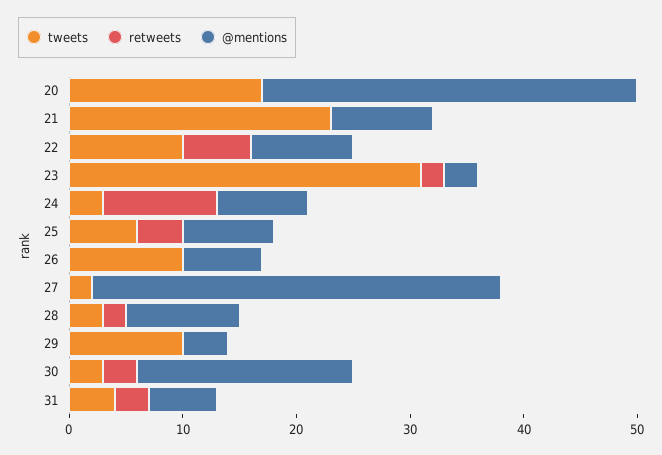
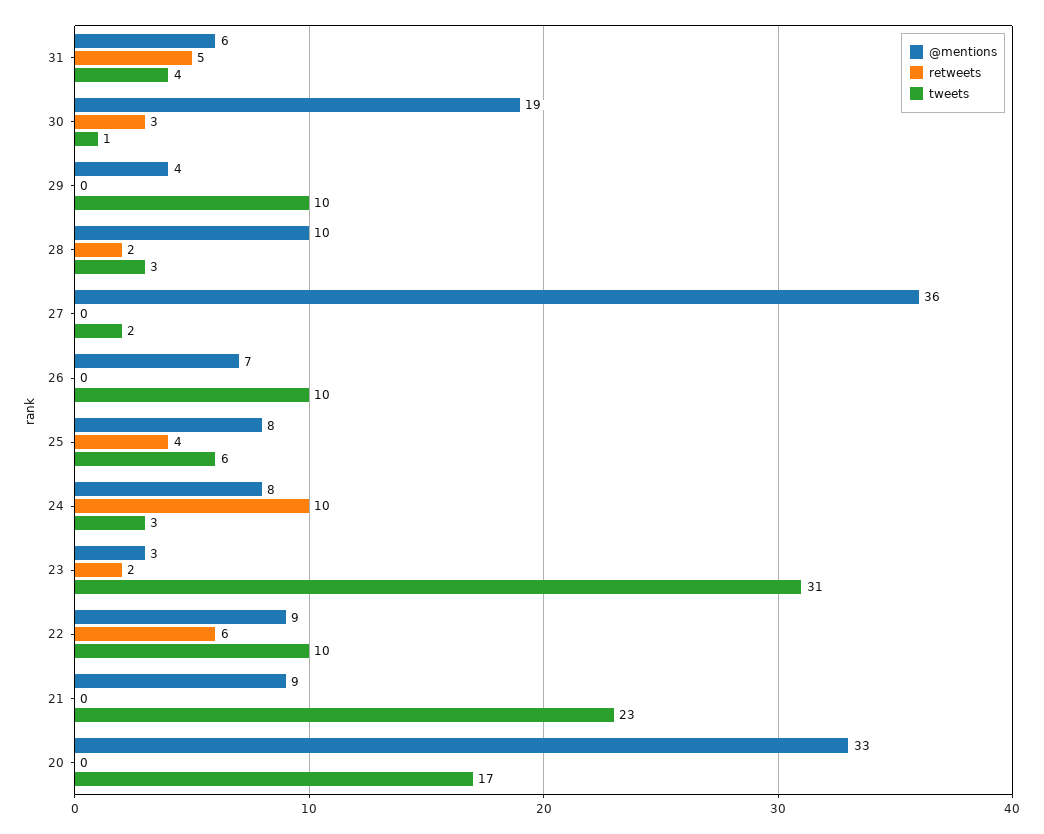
tweets, 30: 3 -> 1
retweets, 31: 3 -> 5

